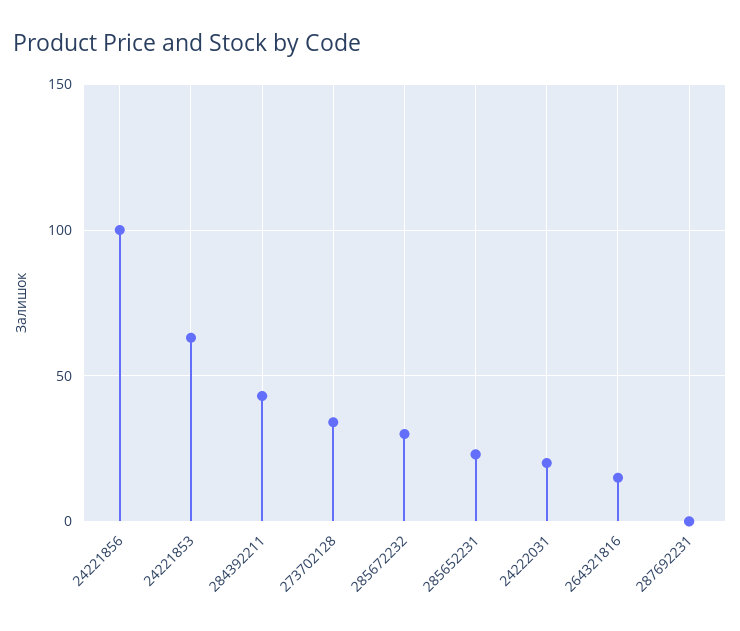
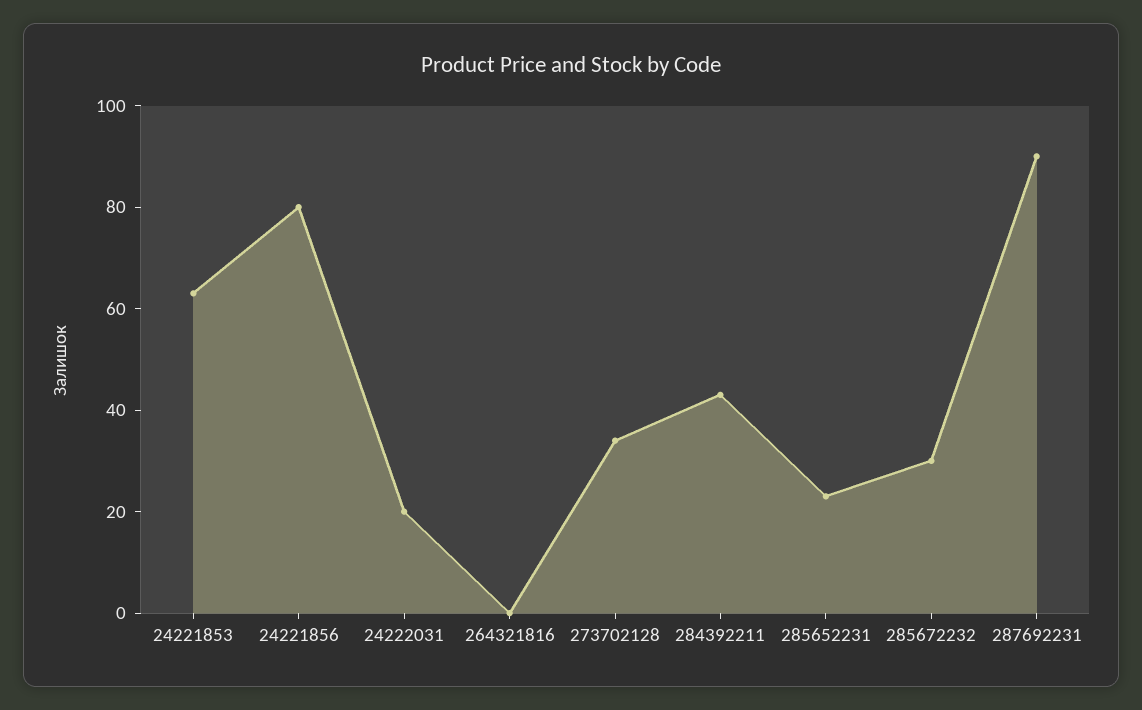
24221856: 100 -> 80
264321816: 15 -> 0
287692231: 0 -> 90

